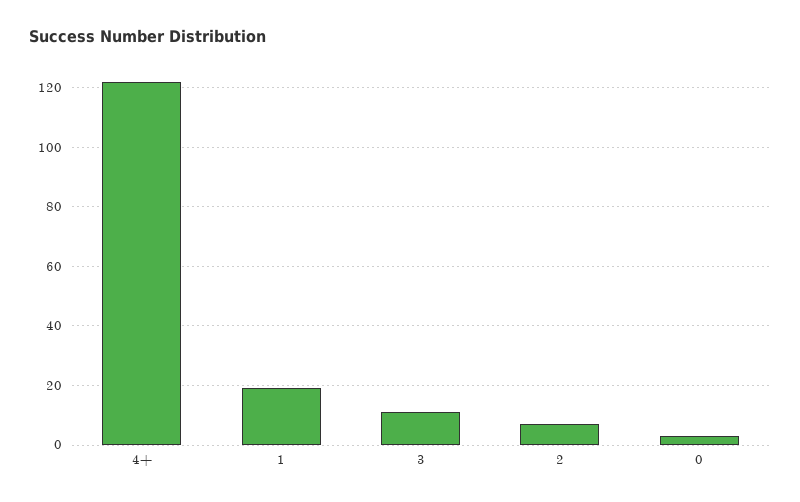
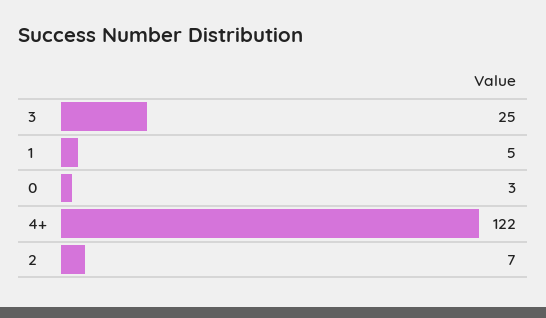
1: 20 -> 5
3: 10 -> 25

